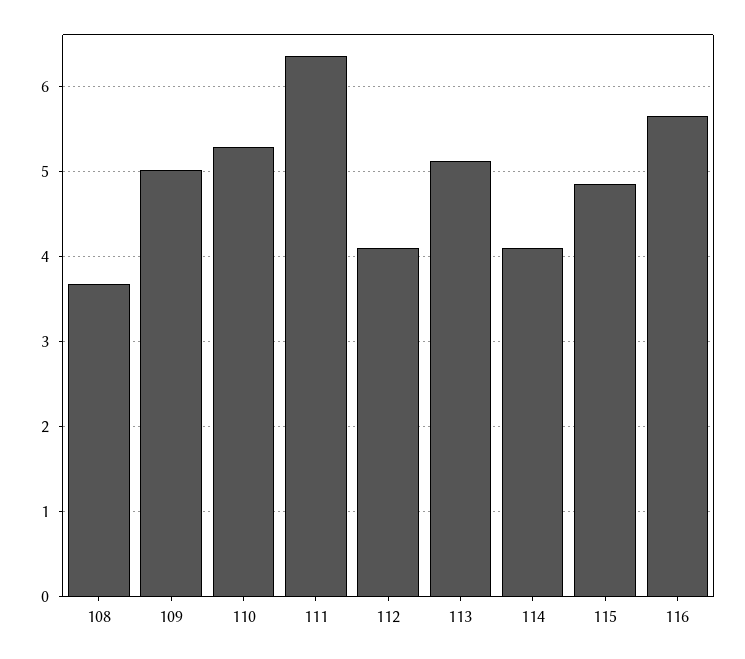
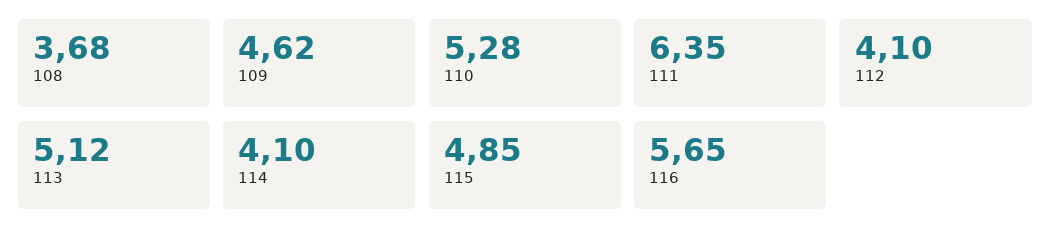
109: 5 -> 4.62

